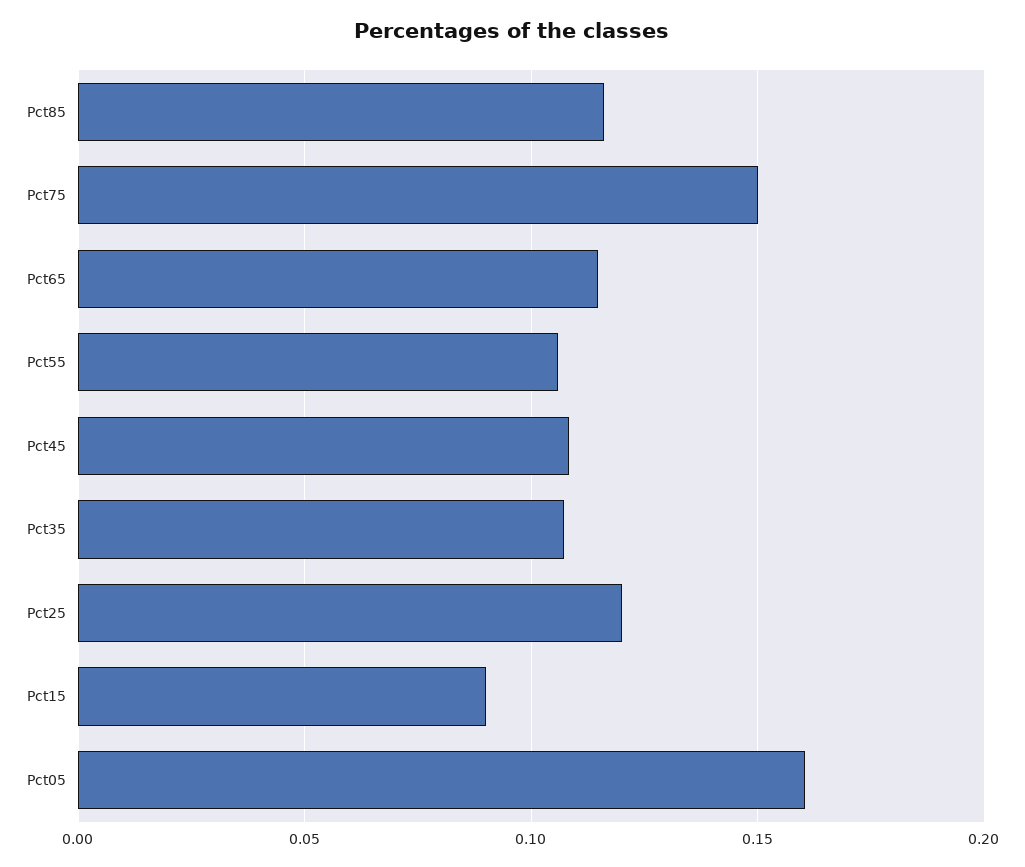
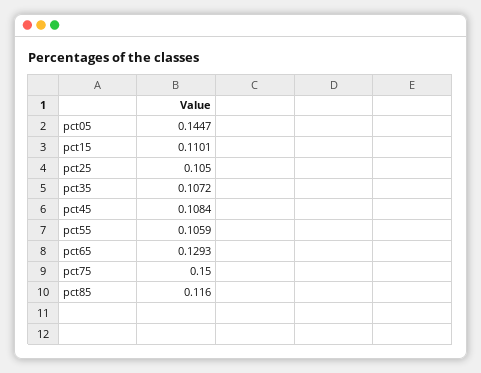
Pct65: 0.115 -> 0.1293
Pct25: 0.12 -> 0.105
Pct15: 0.09 -> 0.1101
Pct05: 0.16 -> 0.1447

